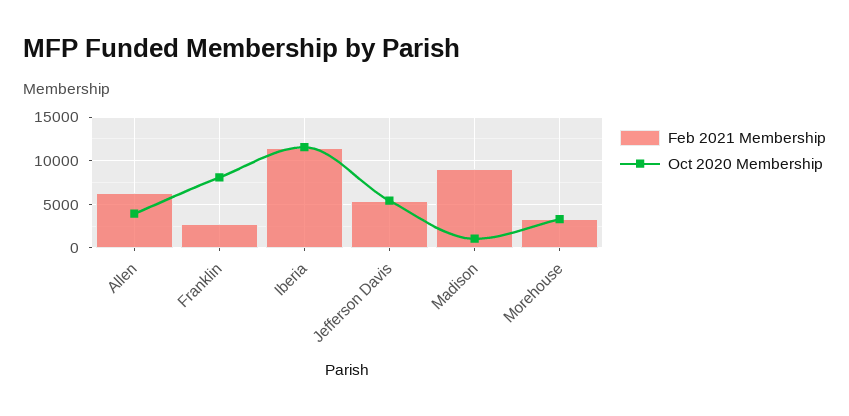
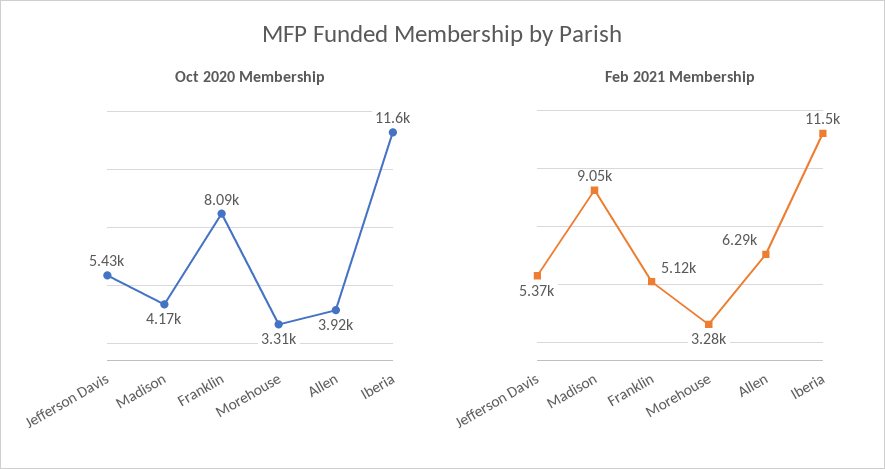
Feb 2021 Membership, Franklin: 3000 -> 5120
Oct 2020 Membership, Madison: 1000 -> 4170

